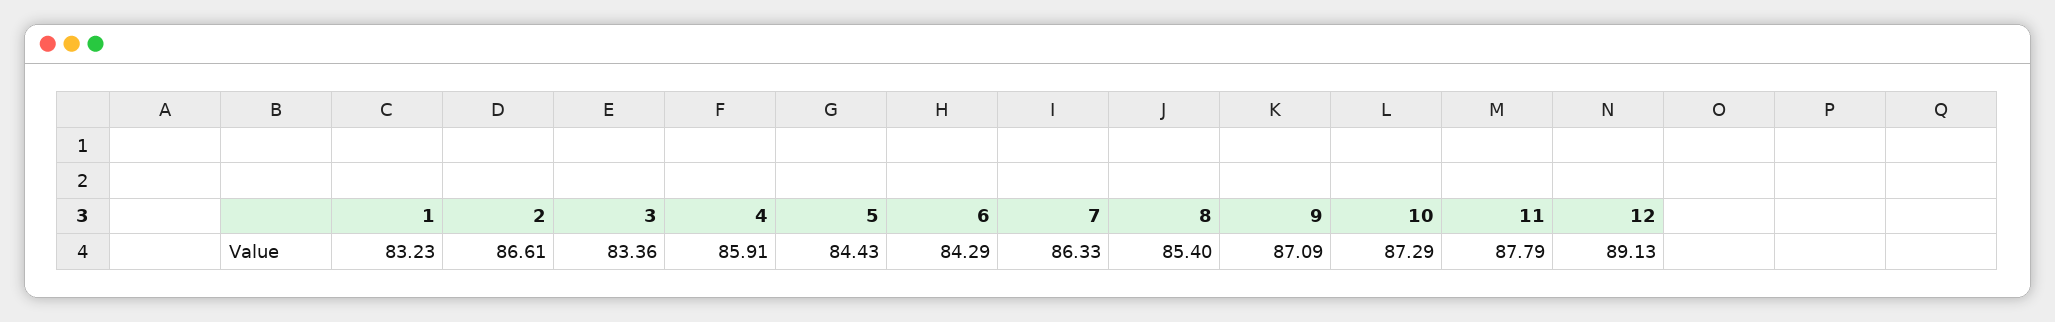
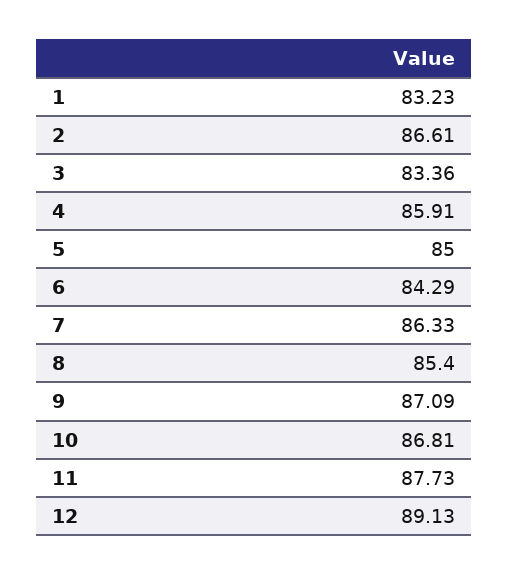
5: 84.43 -> 85
10: 87.29 -> 86.81
11: 87.79 -> 87.73

